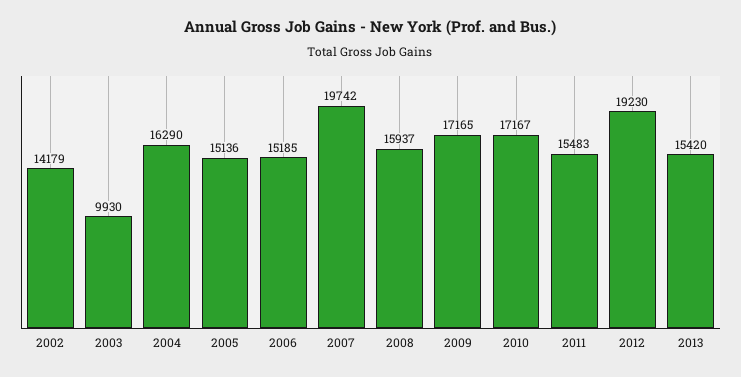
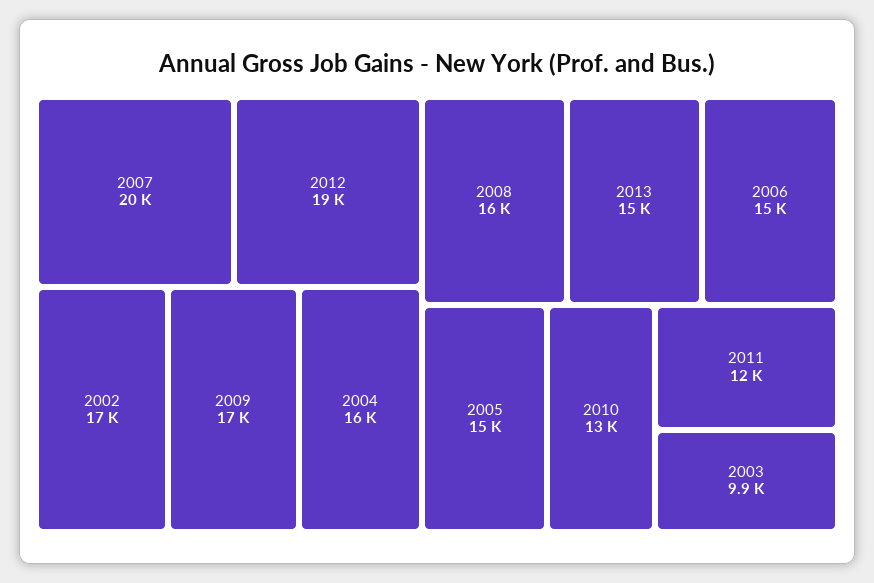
2002: 14179 -> 17000
2010: 17167 -> 13000
2011: 15483 -> 12000

